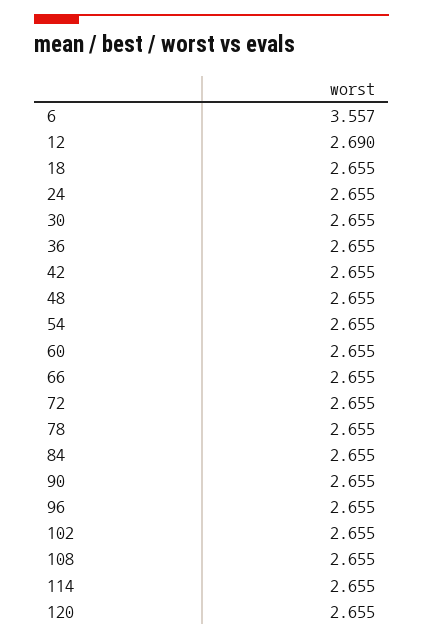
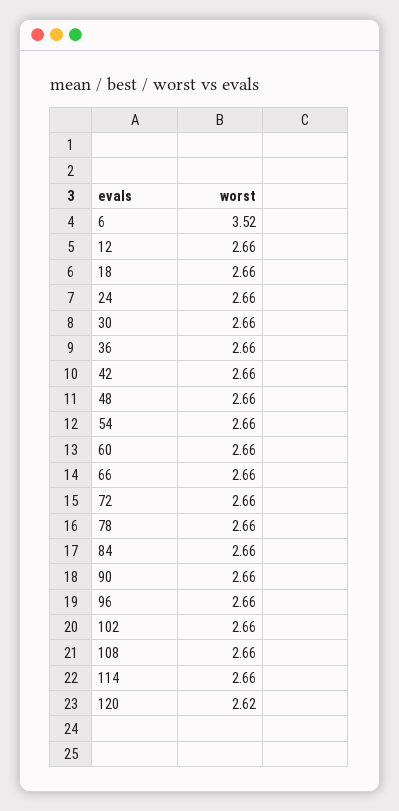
6: 3.557 -> 3.52
12: 2.69 -> 2.66
120: 2.655 -> 2.62

